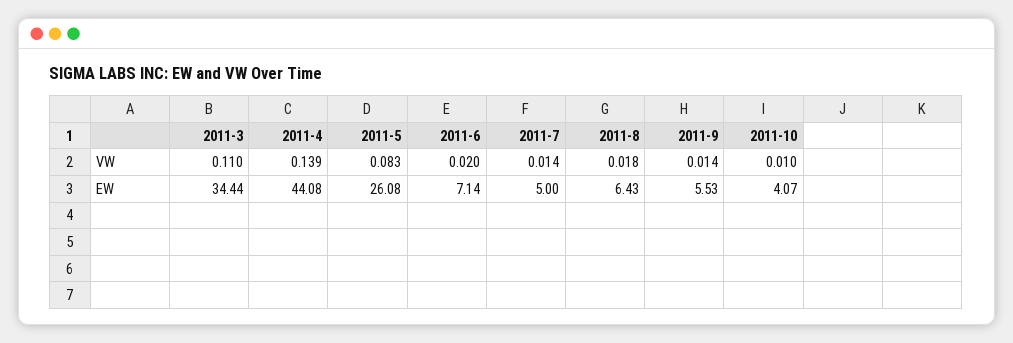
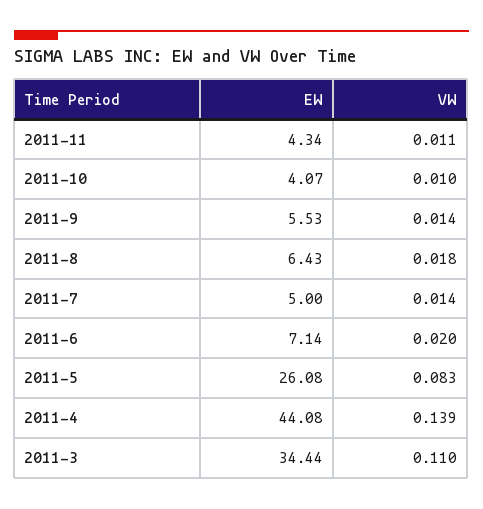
2011-11, EW: none -> 4.34
2011-11, VW: none -> 0.011

